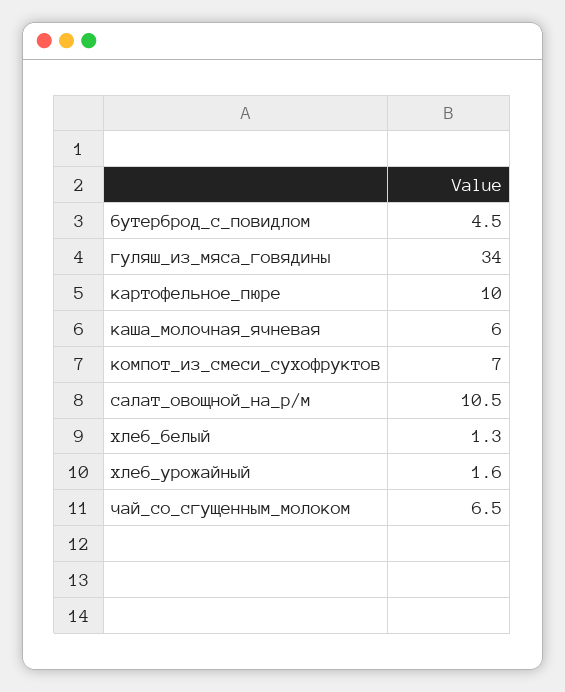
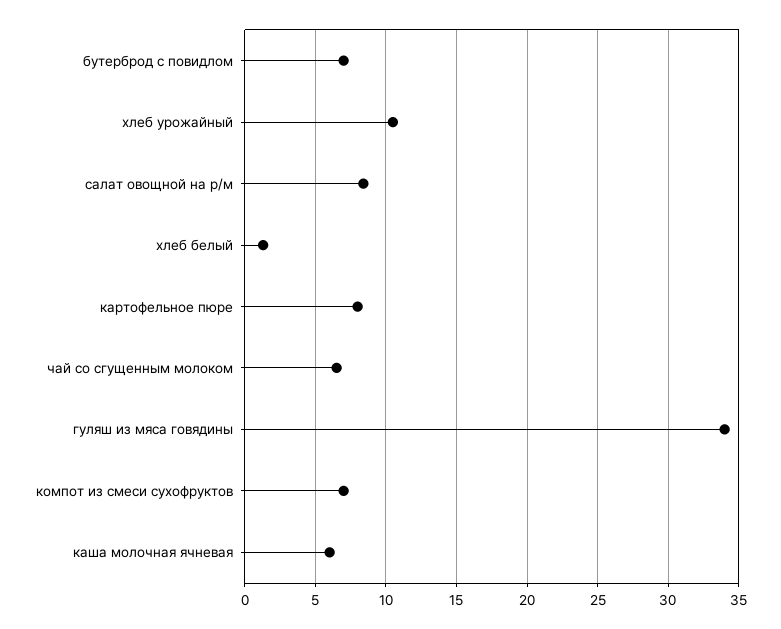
бутерброд_с_повидлом: 4.5 -> 7
картофельное_пюре: 10 -> 8
салат_овощной_на_р/м: 10.5 -> 8.5
хлеб_урожайный: 1.6 -> 10.5

